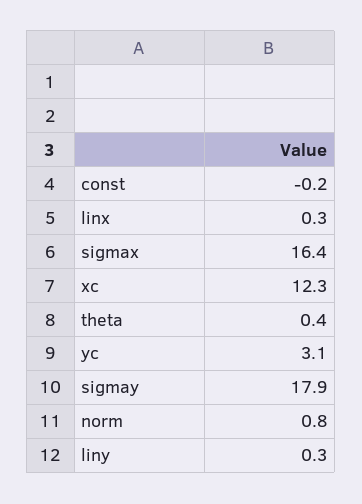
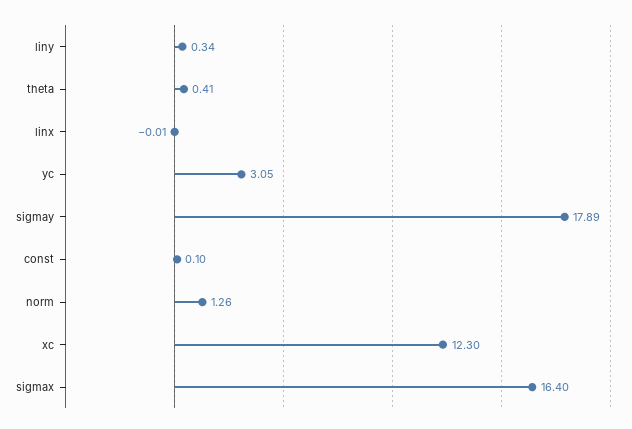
const: -0.2 -> 0.1
linx: 0.3 -> -0.01
norm: 0.8 -> 1.26

